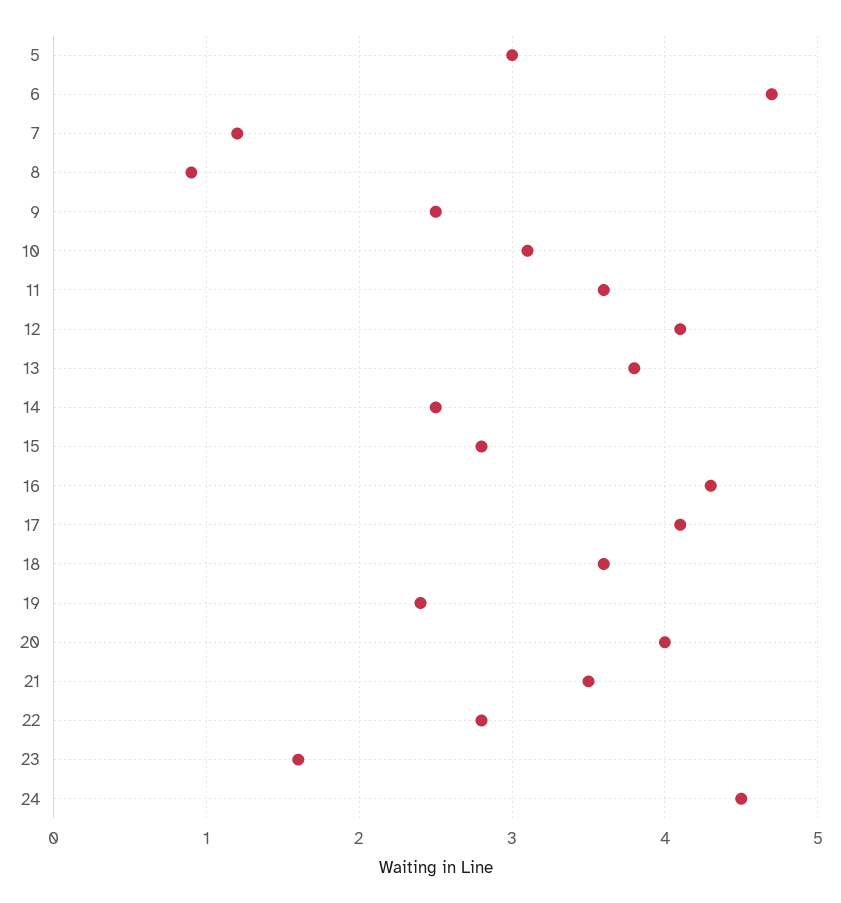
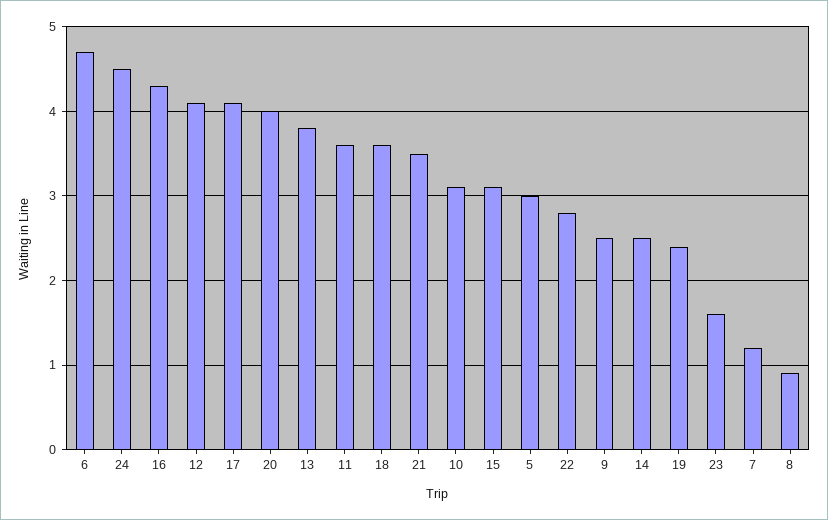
15: 2.8 -> 3.1

